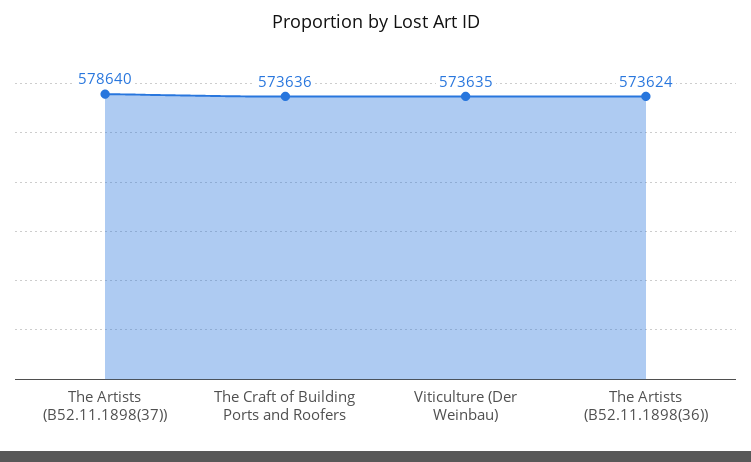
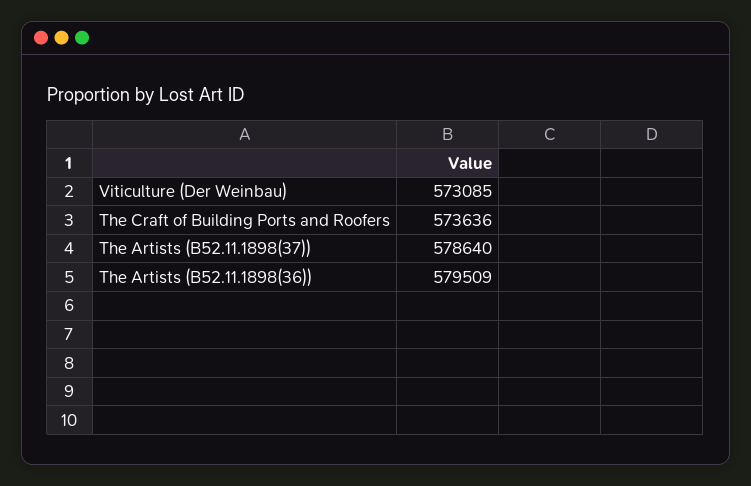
Viticulture (Der Weinbau): 573635 -> 573085
The Artists (B52.11.1898(36)): 573624 -> 579509

